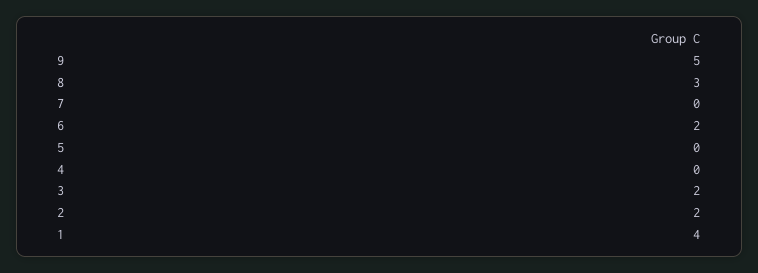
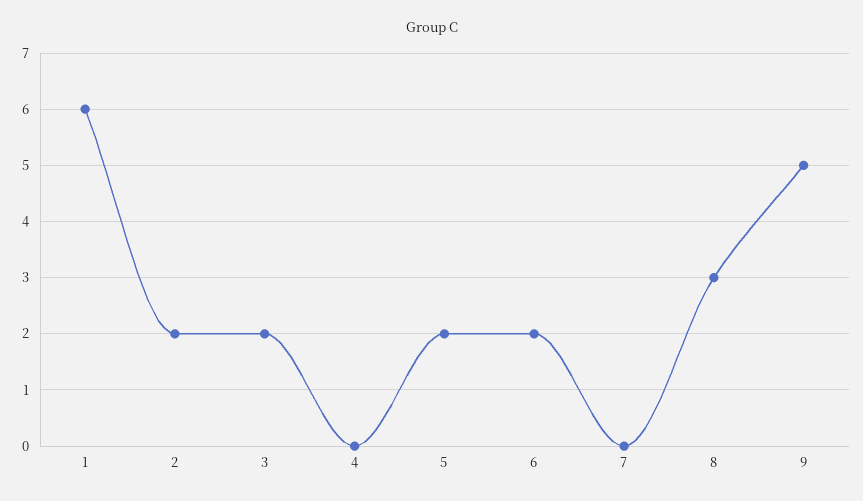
5: 0 -> 2
1: 4 -> 6

